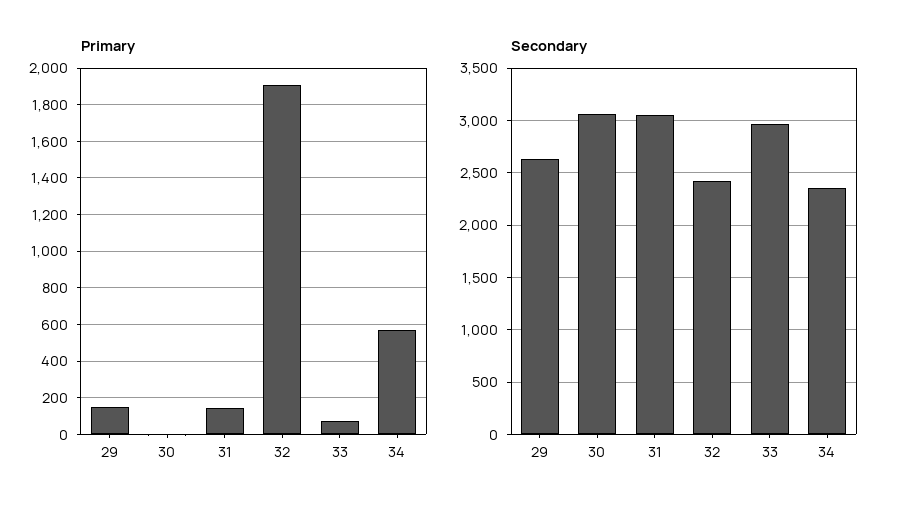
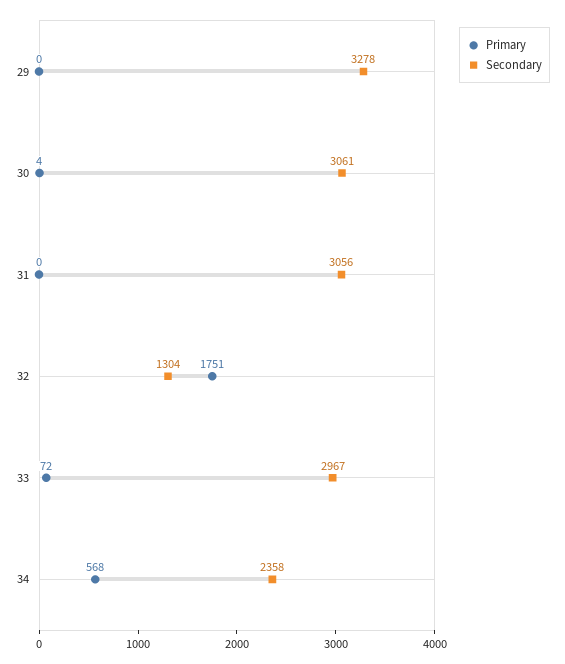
Primary, 29: 150 -> 0
Primary, 31: 150 -> 0
Primary, 32: 1900 -> 1751
Secondary, 29: 2600 -> 3278
Secondary, 32: 2400 -> 1304

